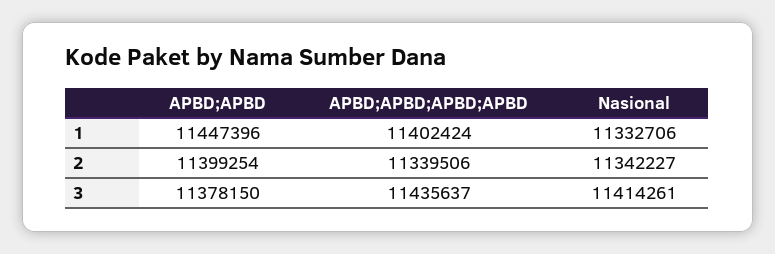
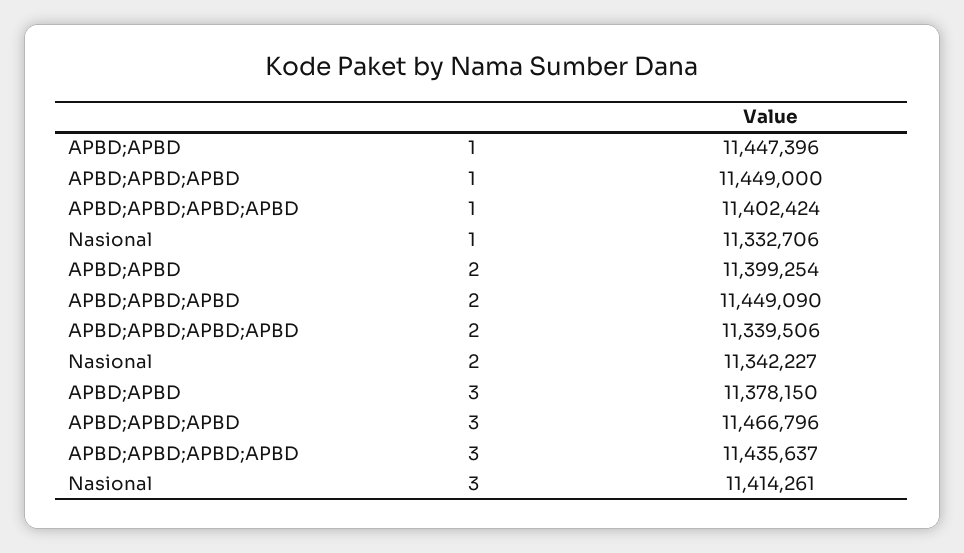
APBD;APBD;APBD, 1: none -> 11449000
APBD;APBD;APBD, 2: none -> 11449090
APBD;APBD;APBD, 3: none -> 11466796

